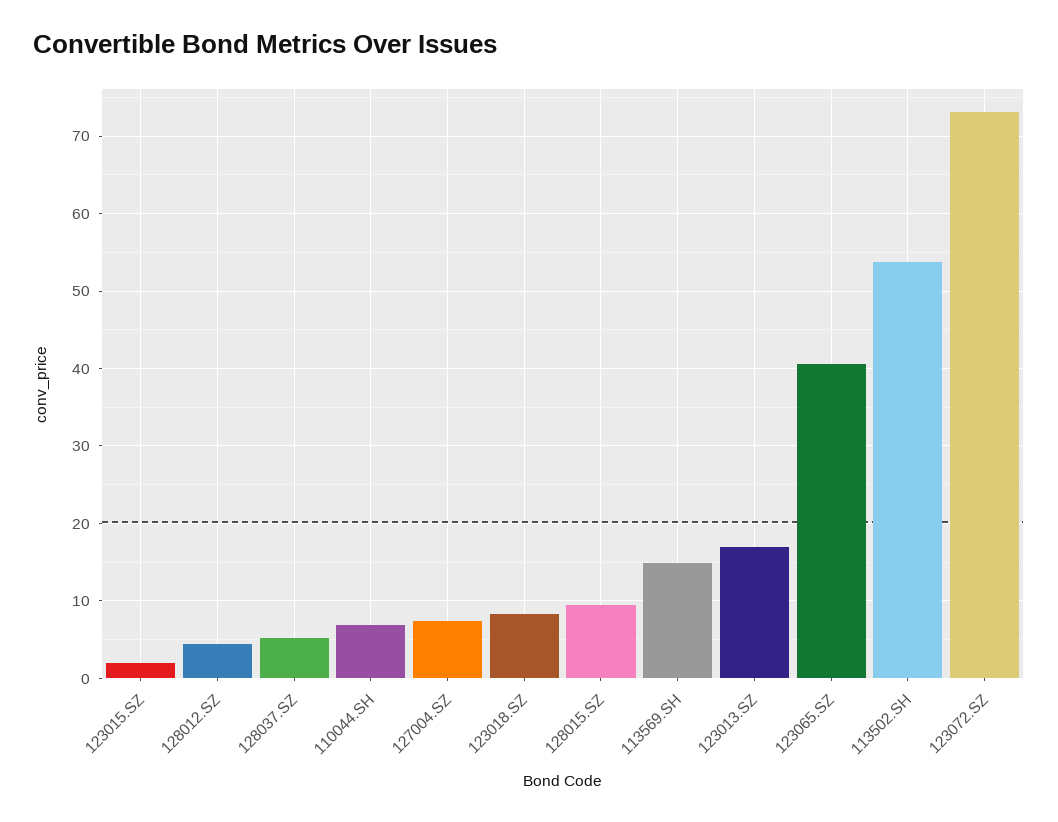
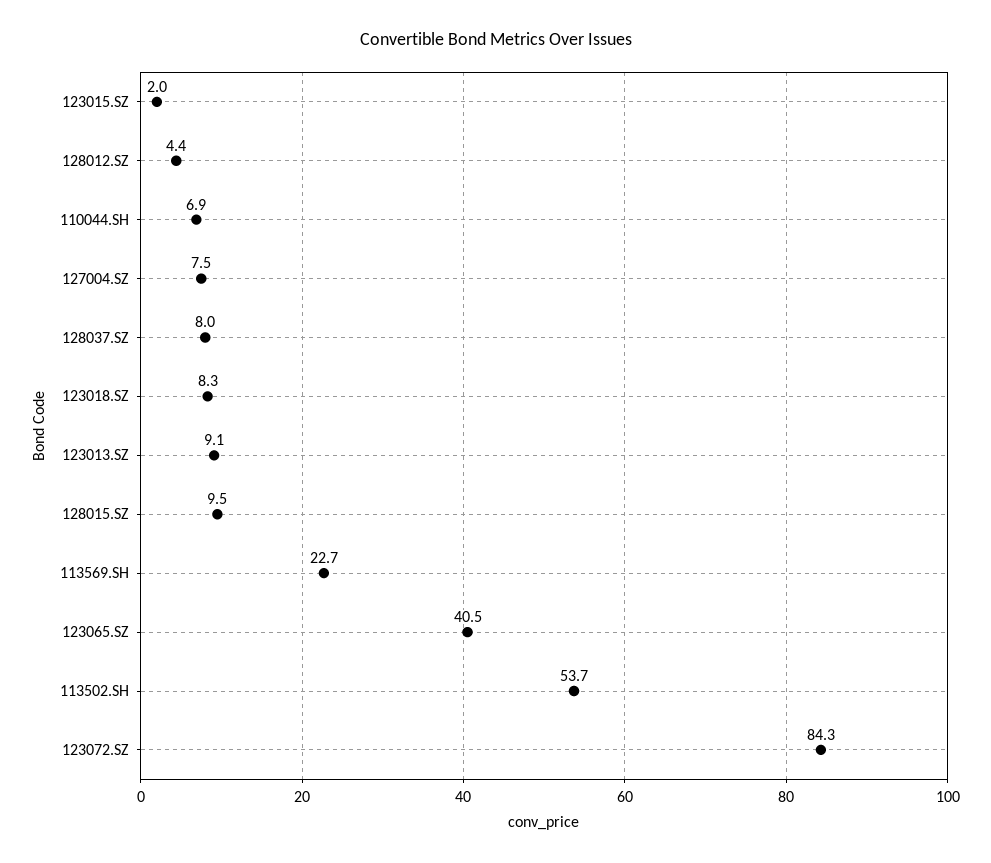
128037.SZ: 5 -> 8
113569.SH: 15 -> 22.7
123013.SZ: 17 -> 9.1
123072.SZ: 73 -> 84.3

